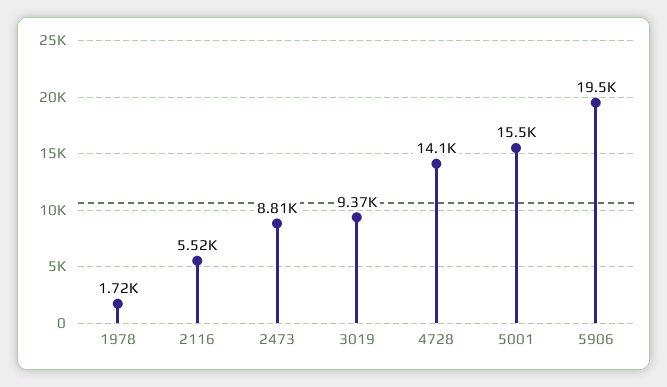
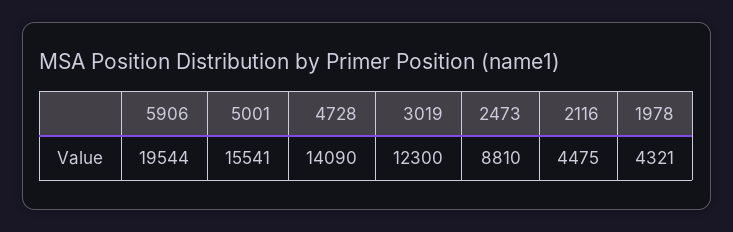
1978: 1720 -> 4321
2116: 5520 -> 4475
3019: 9370 -> 12300

